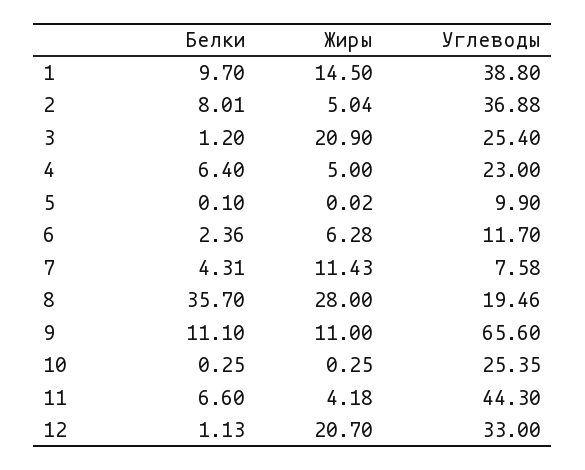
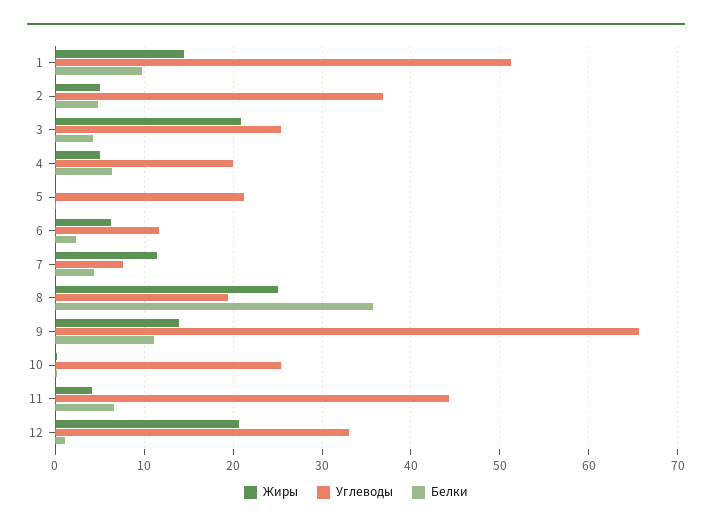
Углеводы, 1: 38.8 -> 51
Белки, 2: 8.01 -> 5
Белки, 3: 1.2 -> 4
Углеводы, 4: 23 -> 20
Углеводы, 5: 9.9 -> 21
Жиры, 8: 28 -> 25
Жиры, 9: 11 -> 14

